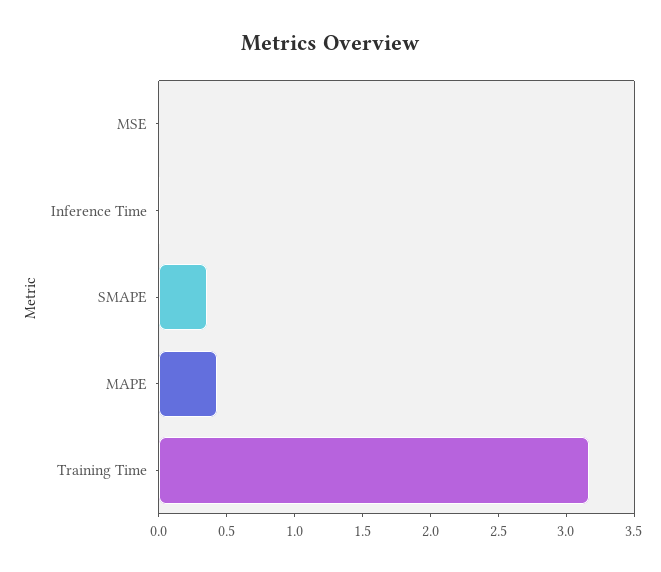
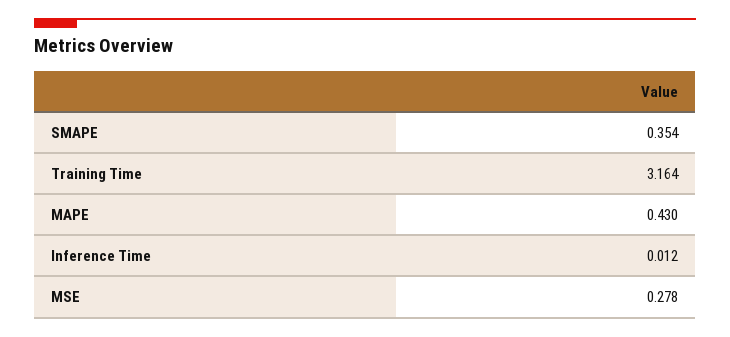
MSE: 0 -> 0.278

